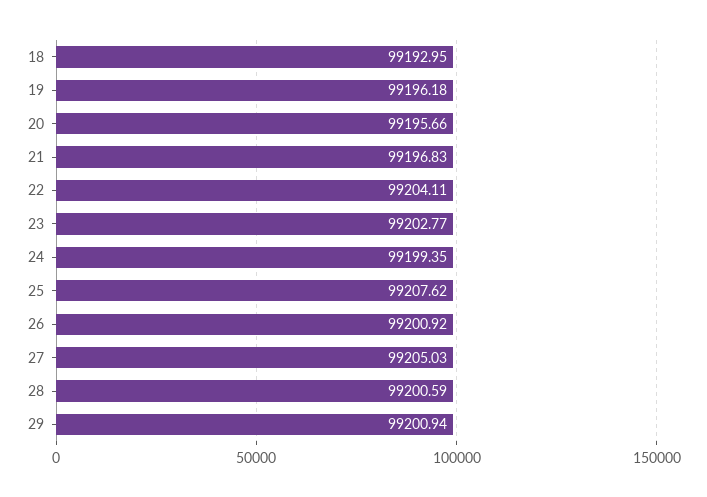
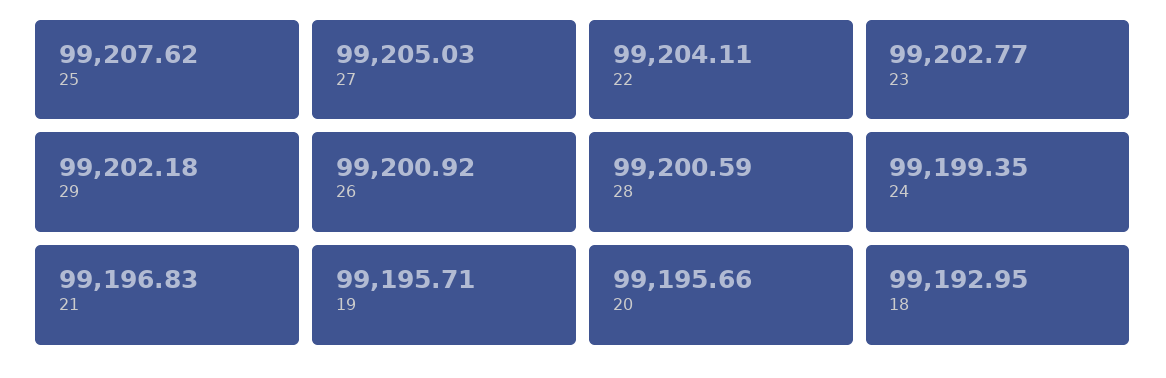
19: 99196.18 -> 99195.71
29: 99200.94 -> 99202.18

